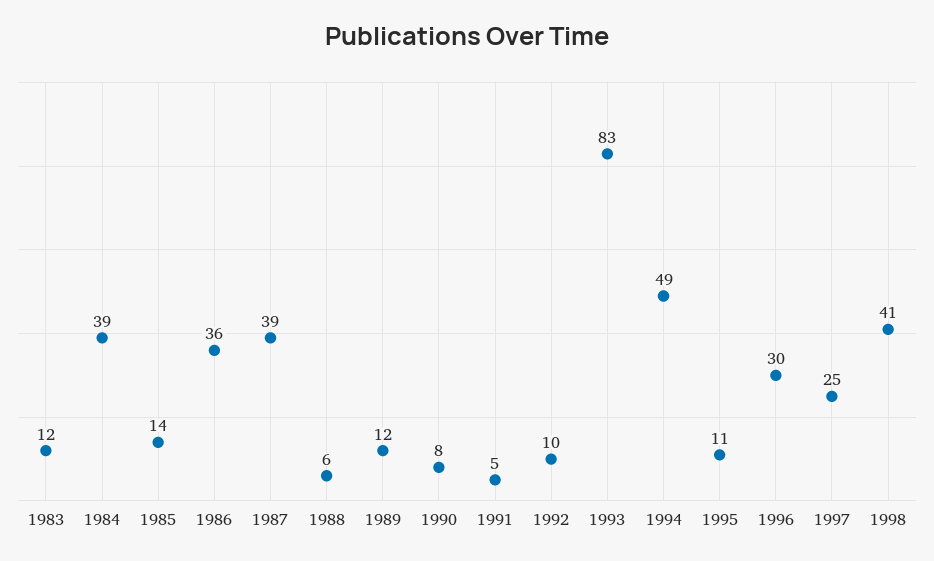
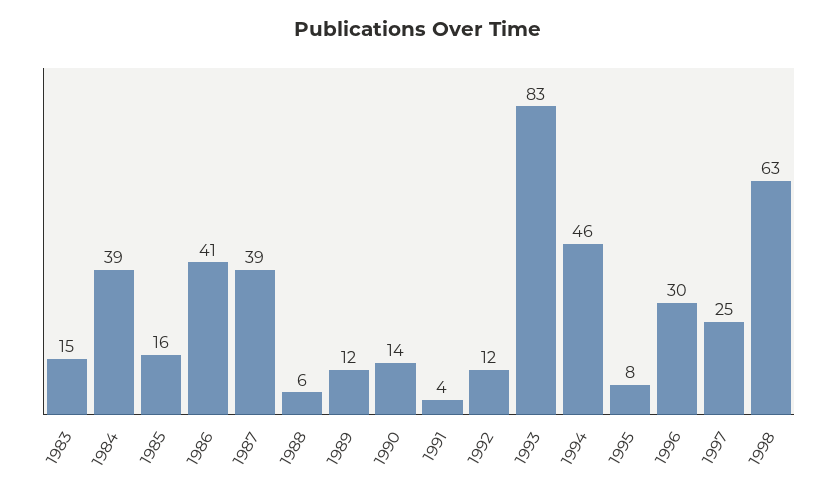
1983: 12 -> 15
1985: 14 -> 16
1986: 36 -> 41
1990: 8 -> 14
1991: 5 -> 4
1992: 10 -> 12
1994: 49 -> 46
1995: 11 -> 8
1998: 41 -> 63

